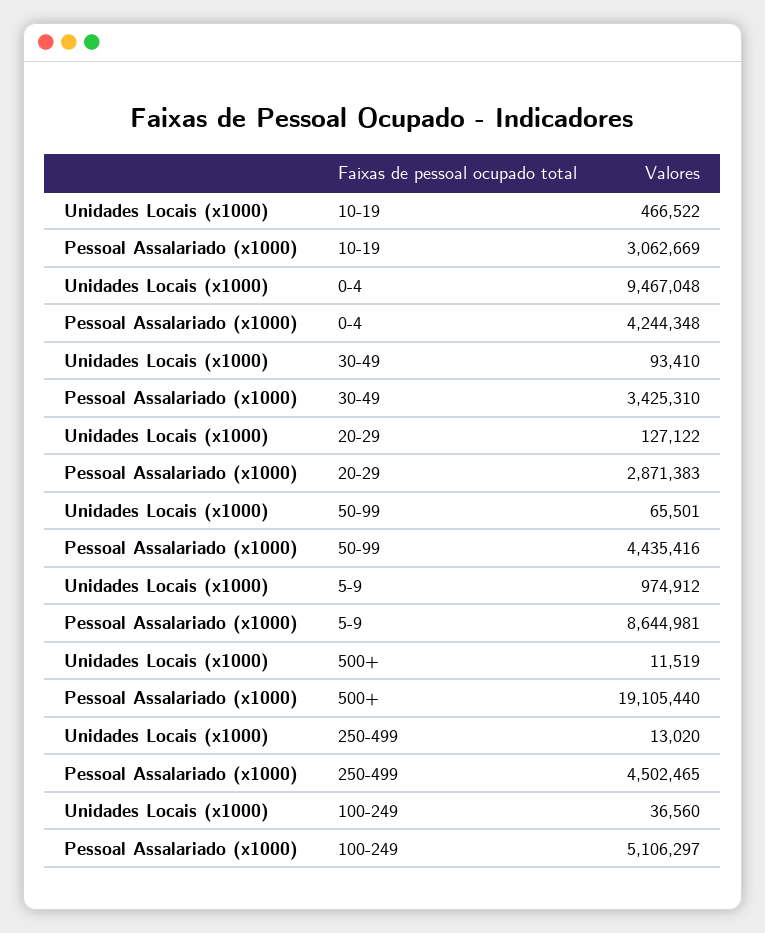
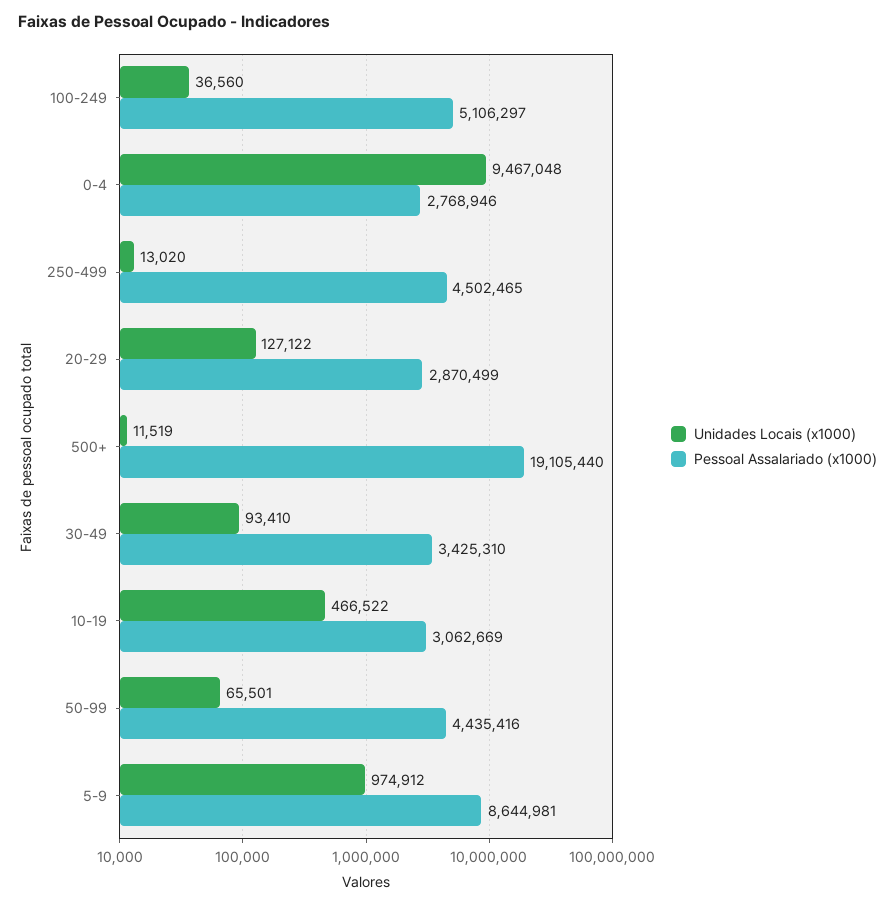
Pessoal Assalariado (x1000), 0-4: 4244348 -> 2768946
Pessoal Assalariado (x1000), 20-29: 2871383 -> 2870499

